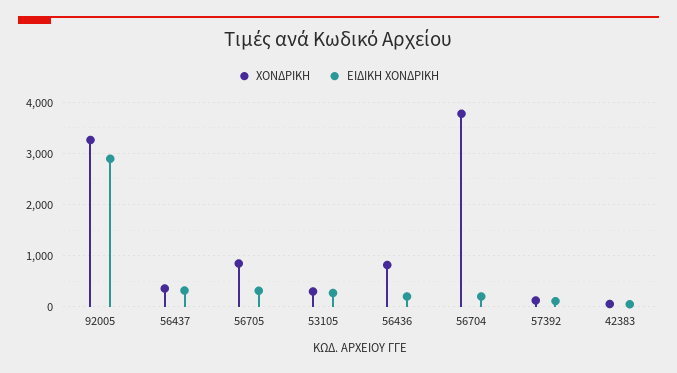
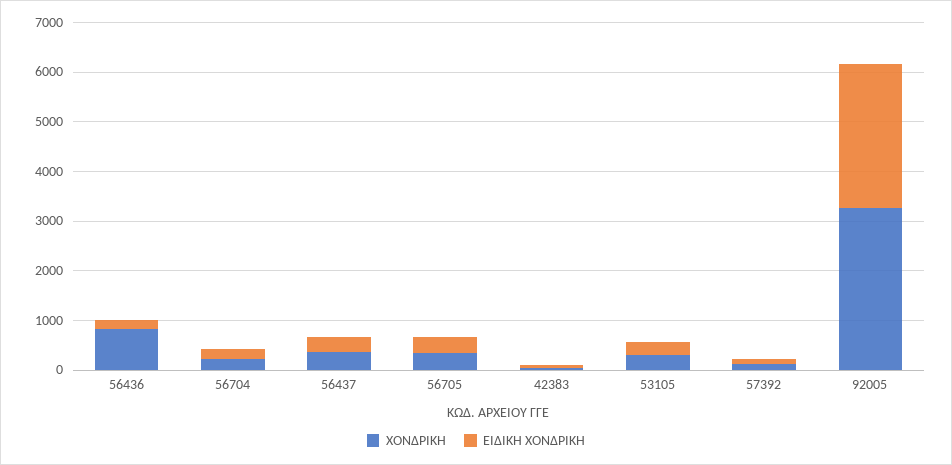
ΧΟΝΔΡΙΚΗ, 56705: 800 -> 400
ΧΟΝΔΡΙΚΗ, 56704: 3800 -> 200

